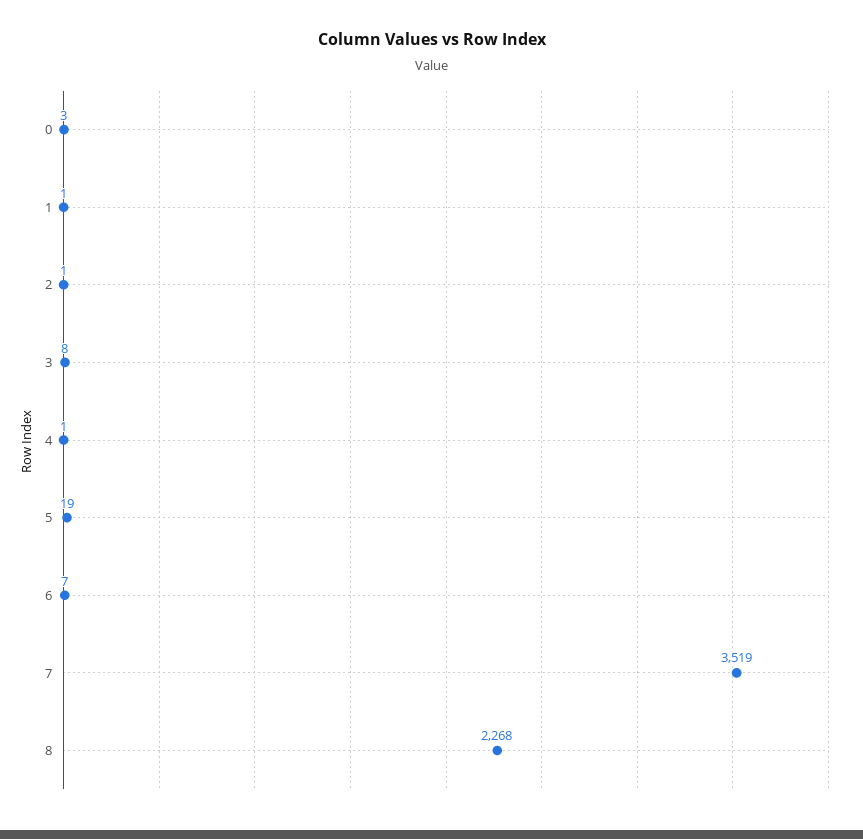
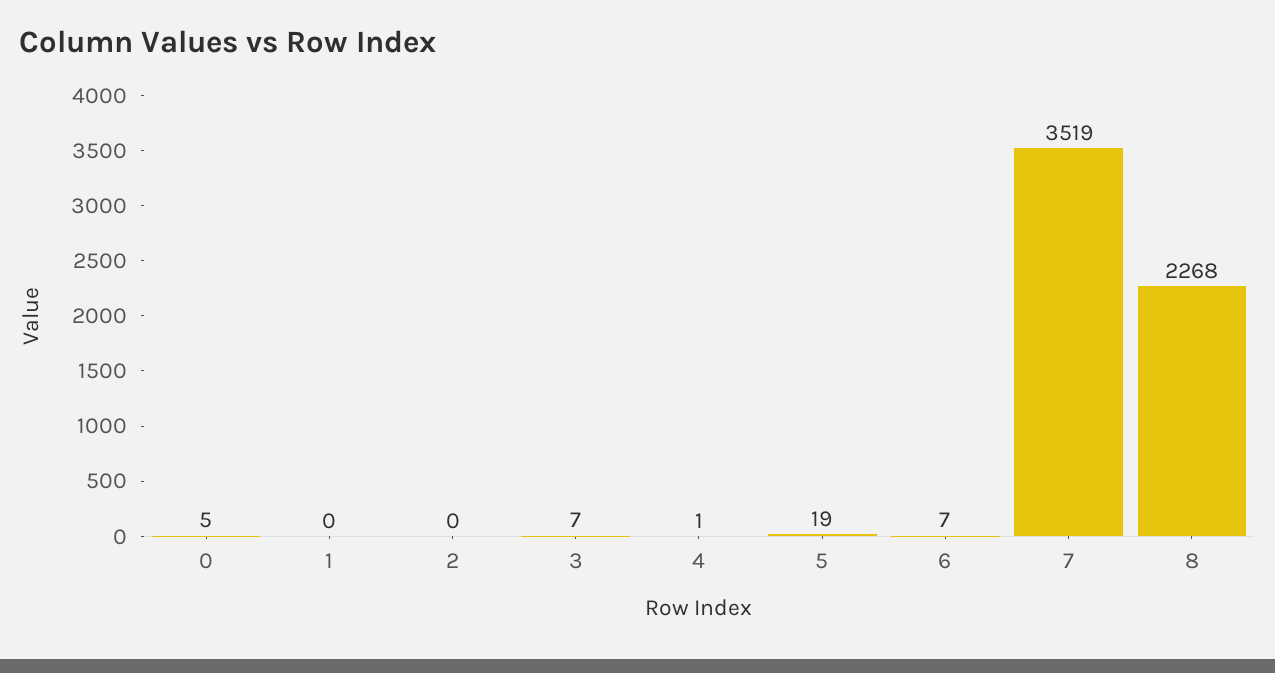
0: 3 -> 5
1: 1 -> 0
2: 1 -> 0
3: 8 -> 7

